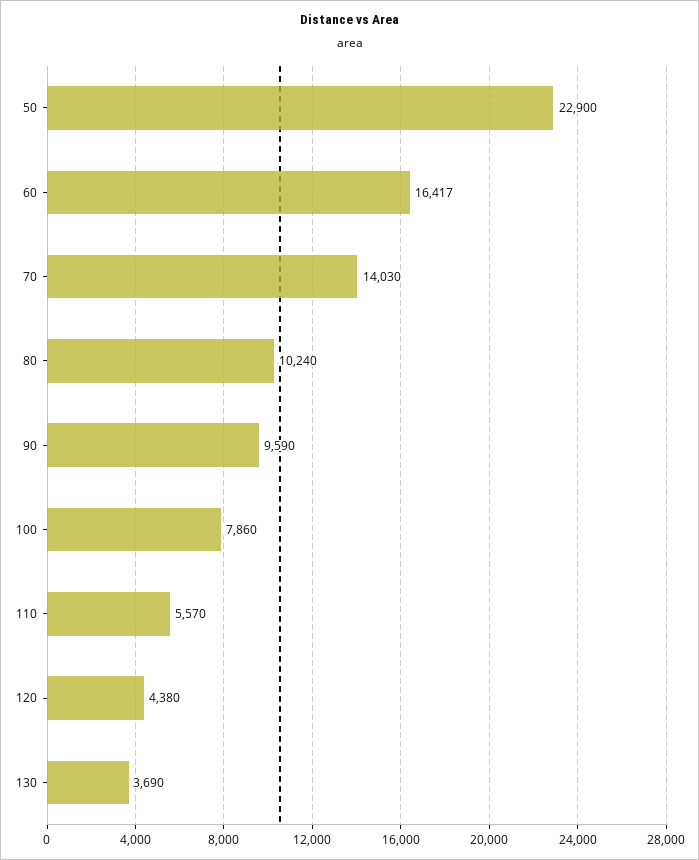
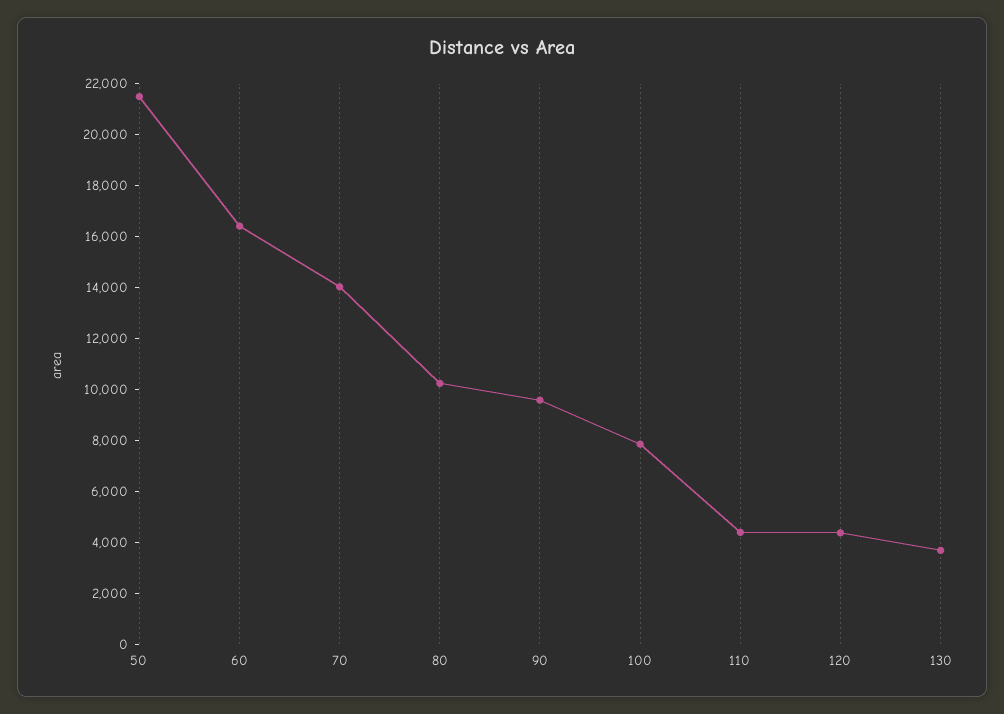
50: 22900 -> 21500
110: 5570 -> 4500

